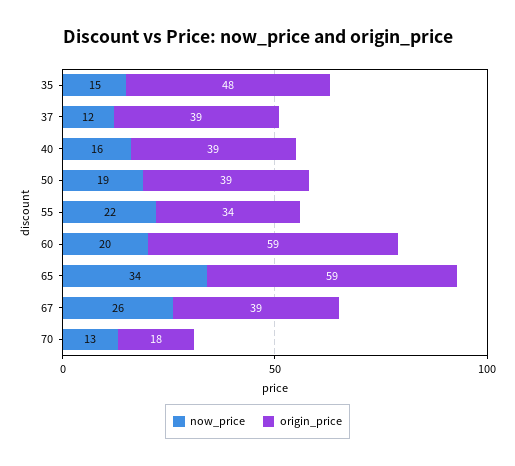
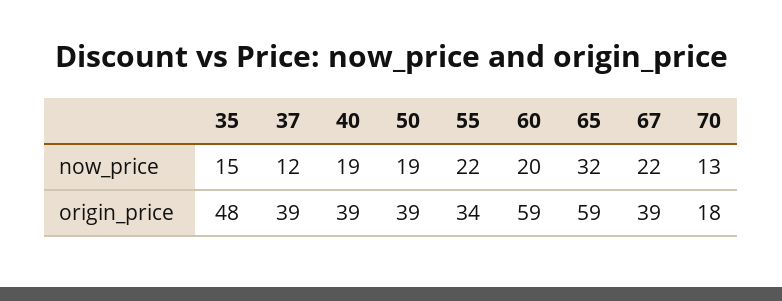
now_price, 40: 16 -> 19
now_price, 65: 34 -> 32
now_price, 67: 26 -> 22

